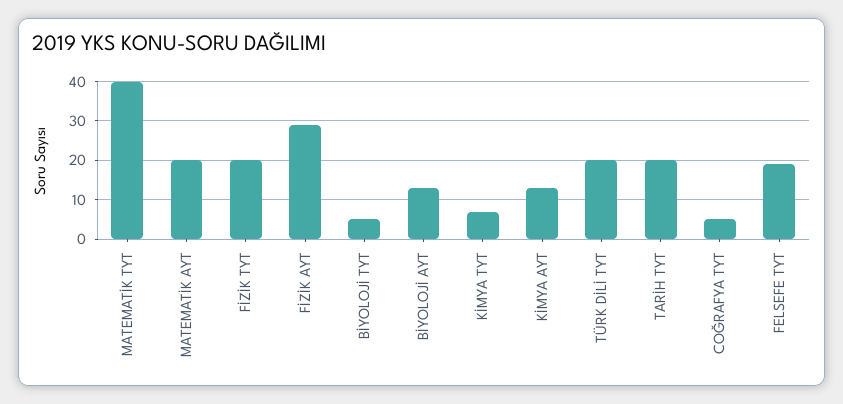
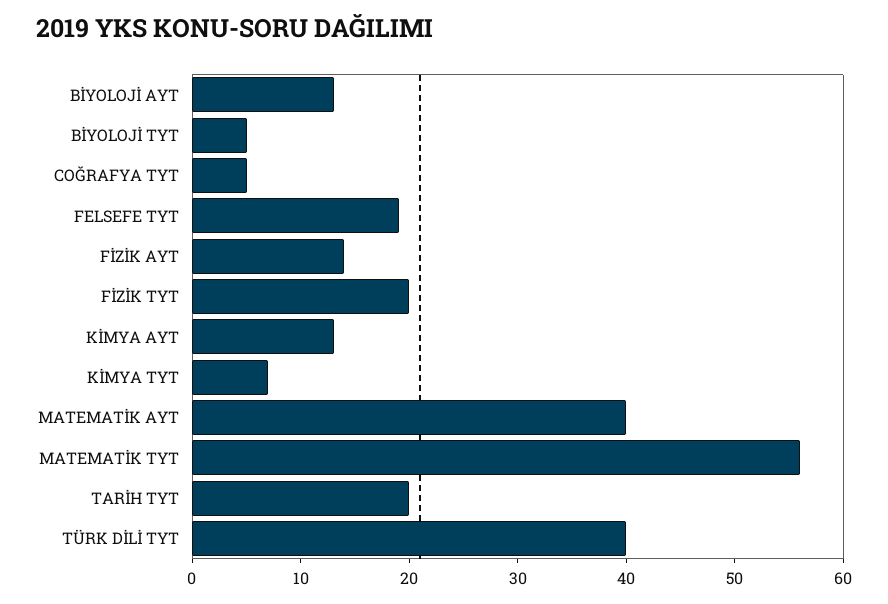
MATEMATİK TYT: 40 -> 56
MATEMATİK AYT: 20 -> 40
FİZİK AYT: 30 -> 14
TÜRK DİLİ TYT: 20 -> 40

